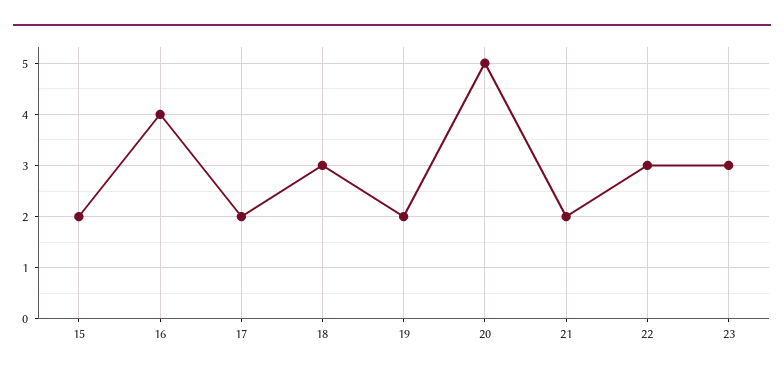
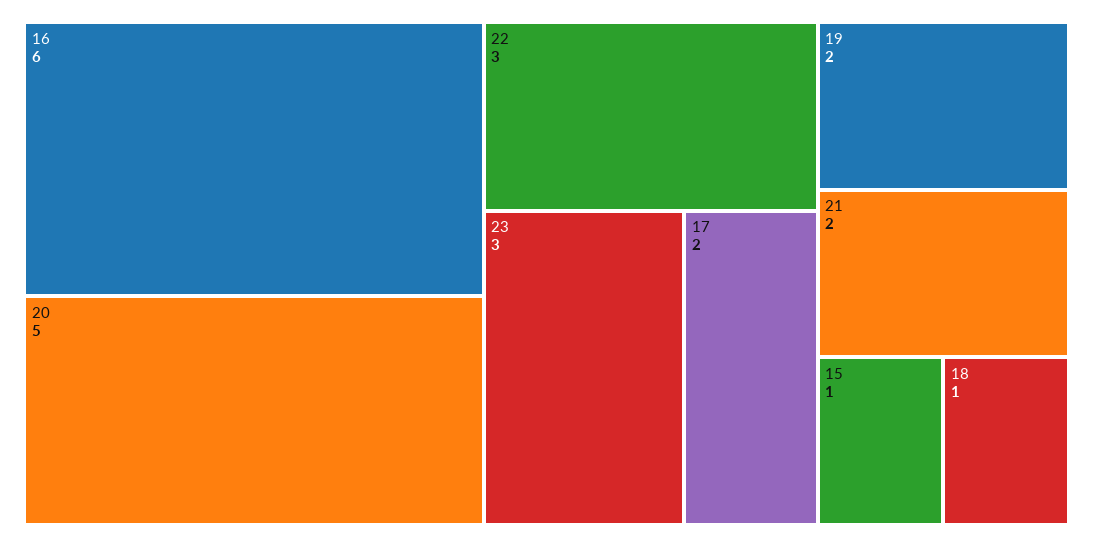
15: 2 -> 1
16: 4 -> 6
18: 3 -> 1

